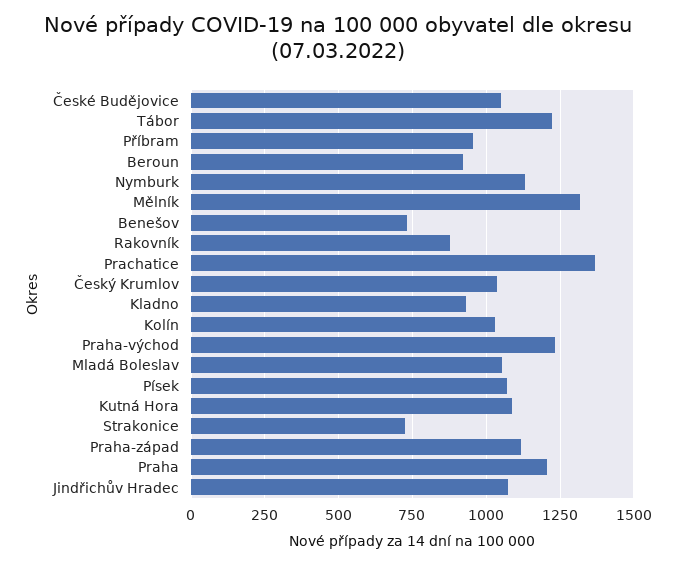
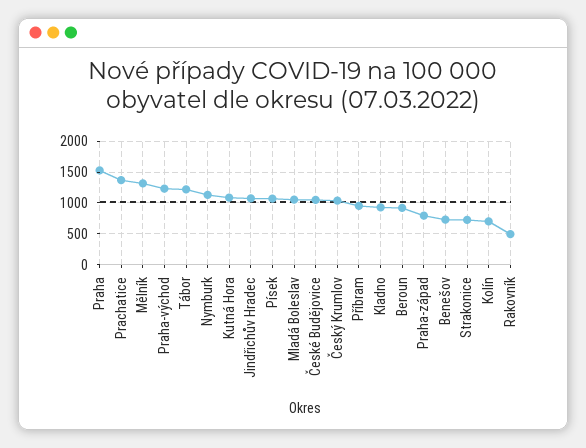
Rakovník: 875 -> 500
Kolín: 1025 -> 700
Praha-západ: 1125 -> 800
Praha: 1200 -> 1500

